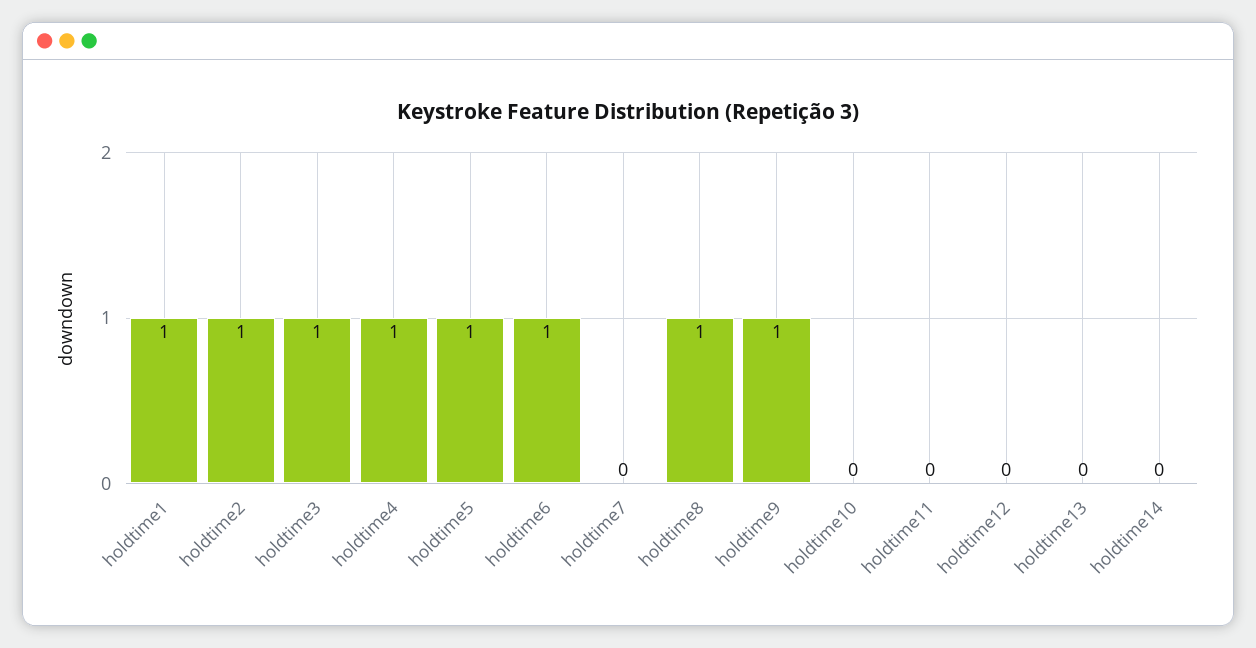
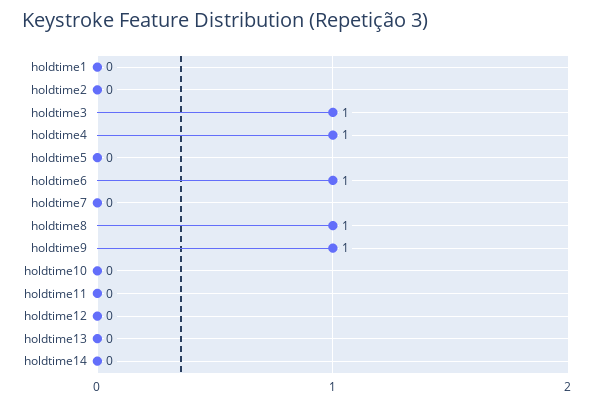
holdtime1: 1 -> 0
holdtime2: 1 -> 0
holdtime5: 1 -> 0

